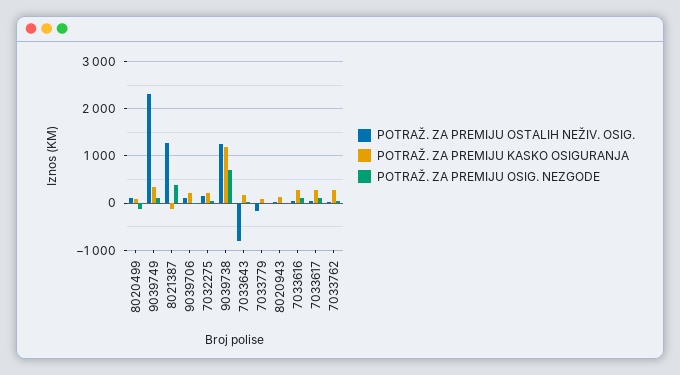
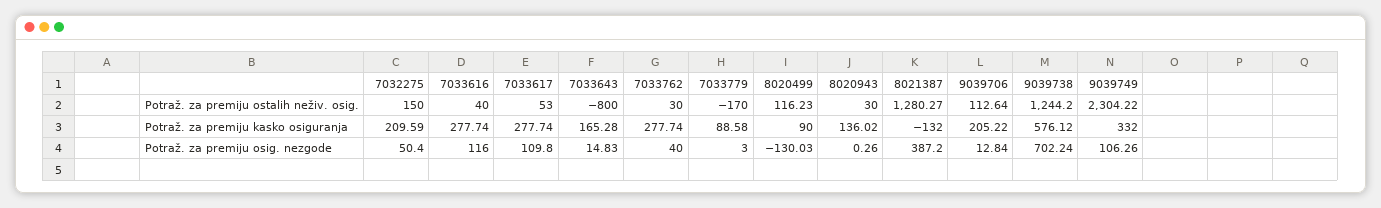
POTRAŽ. ZA PREMIJU KASKO OSIGURANJA, 9039738: 1200 -> 576.12

